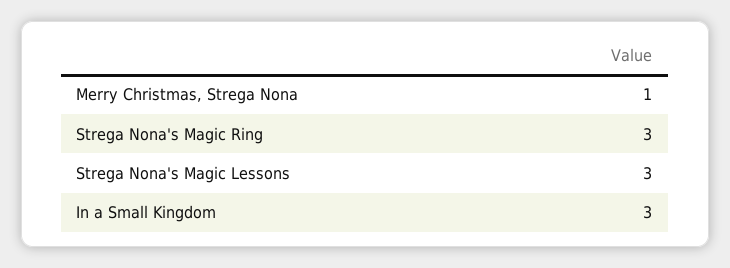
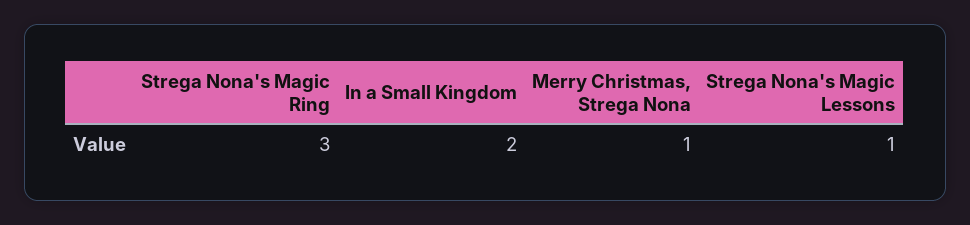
Strega Nona's Magic Lessons: 3 -> 1
In a Small Kingdom: 3 -> 2

